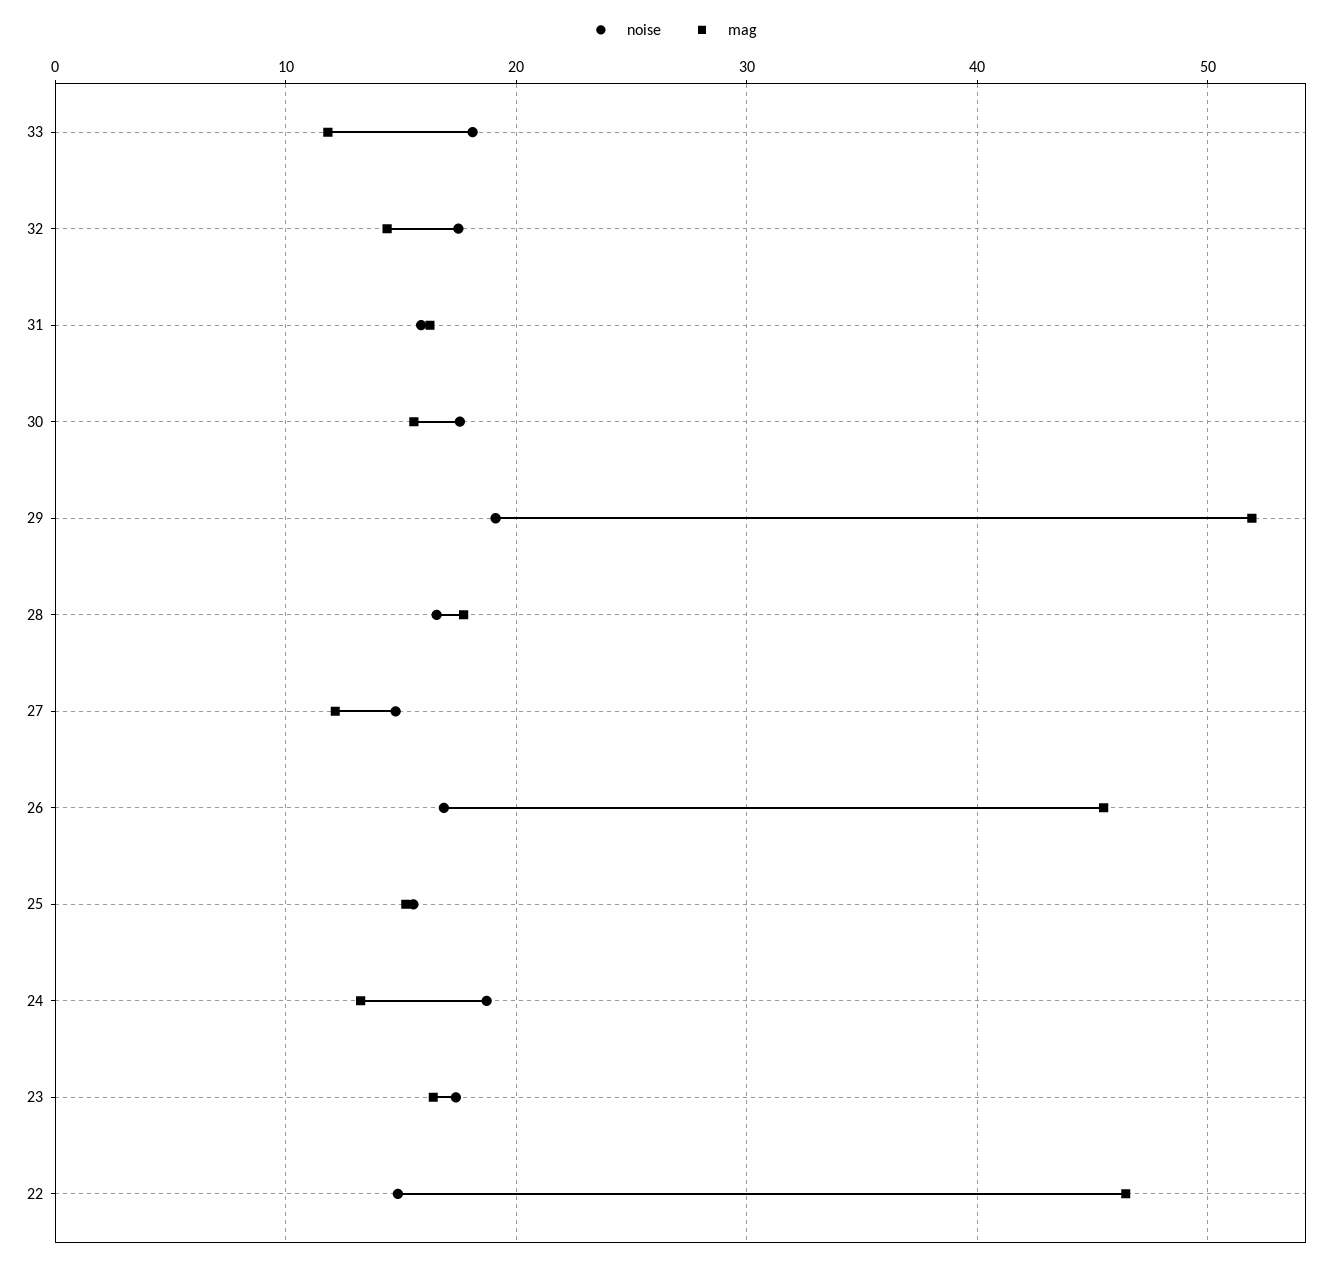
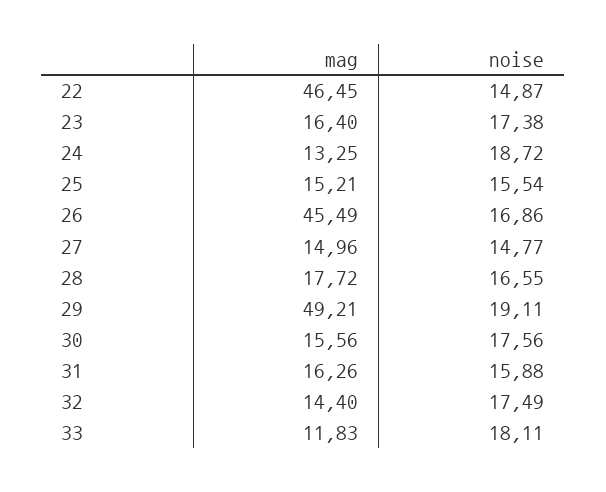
mag, 29: 52 -> 49.21
mag, 27: 12 -> 14.96

